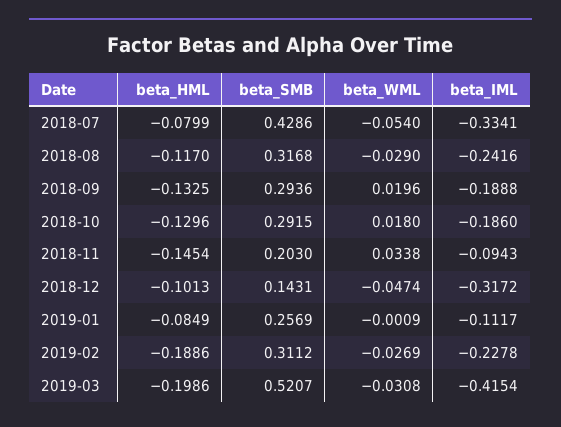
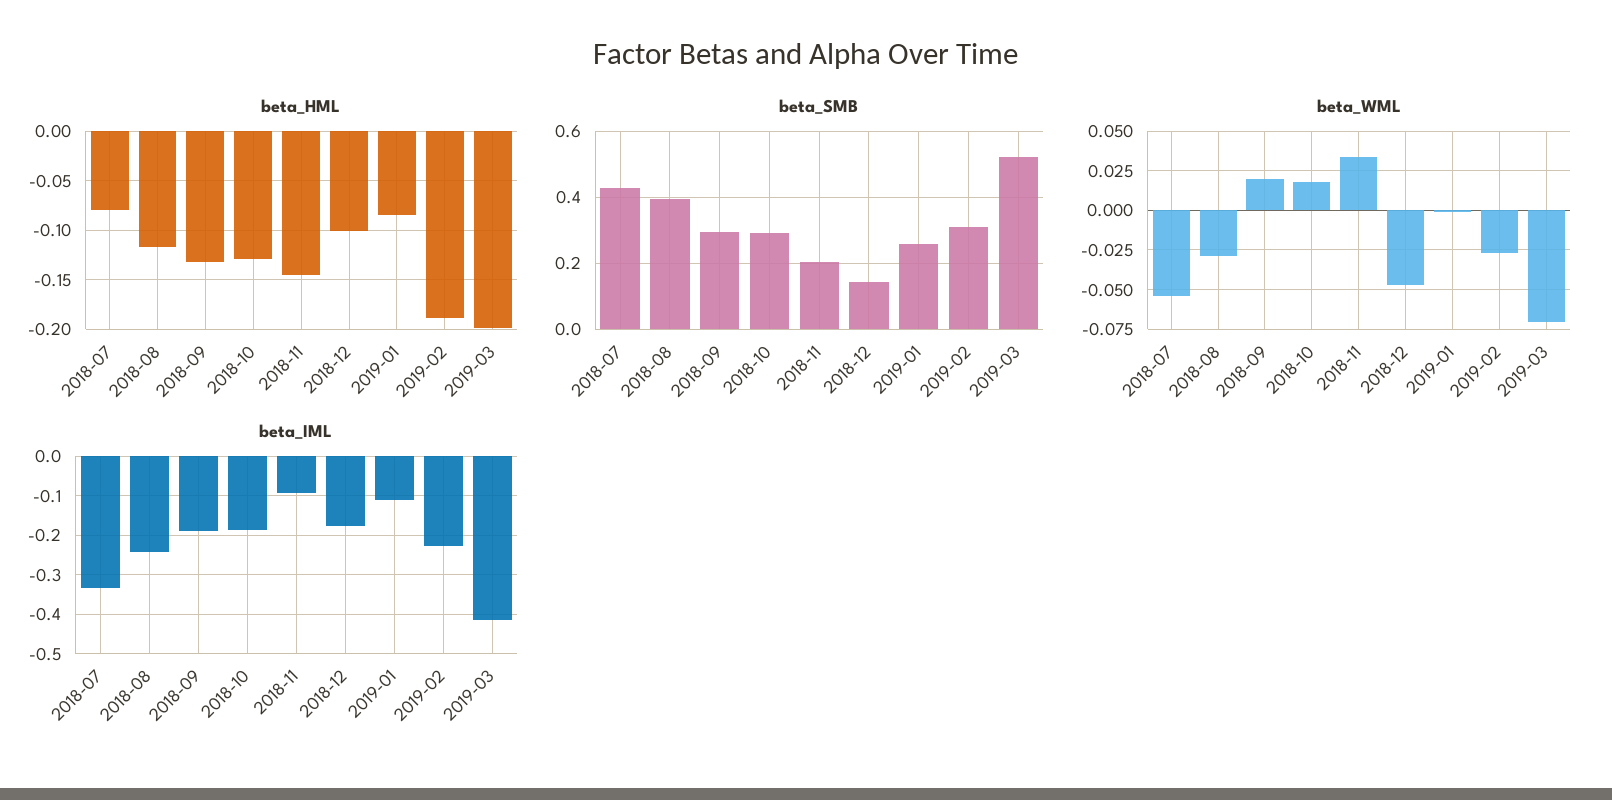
beta_SMB, 2018-08: 0.3168 -> 0.4
beta_IML, 2018-12: -0.3172 -> -0.18
beta_WML, 2019-03: -0.0308 -> -0.07

